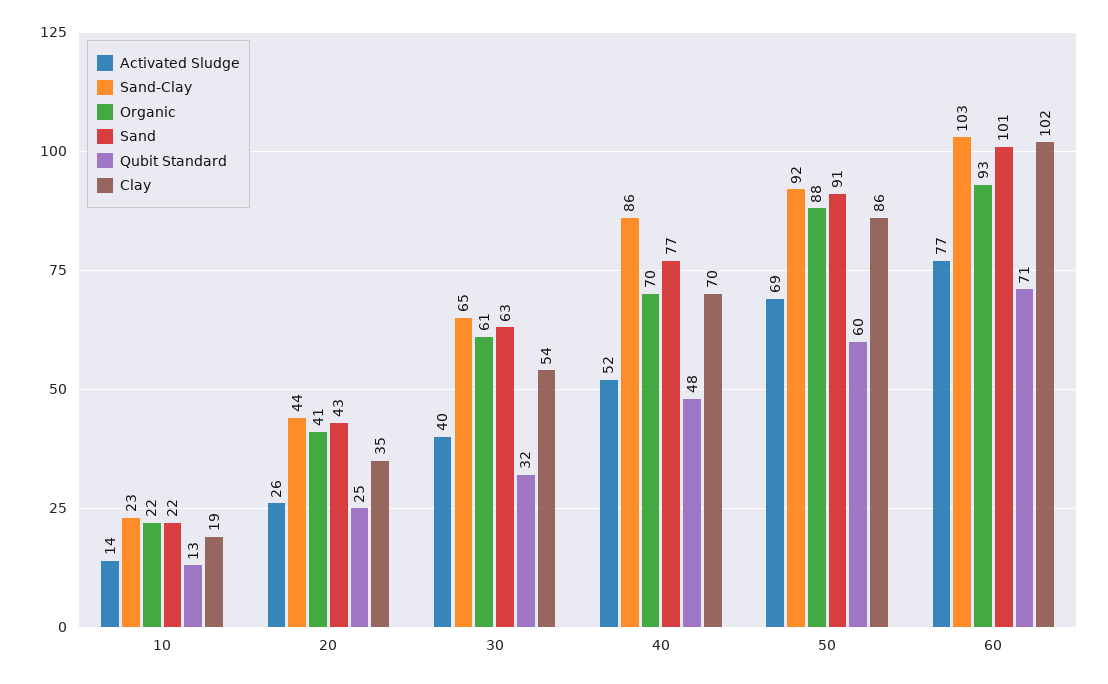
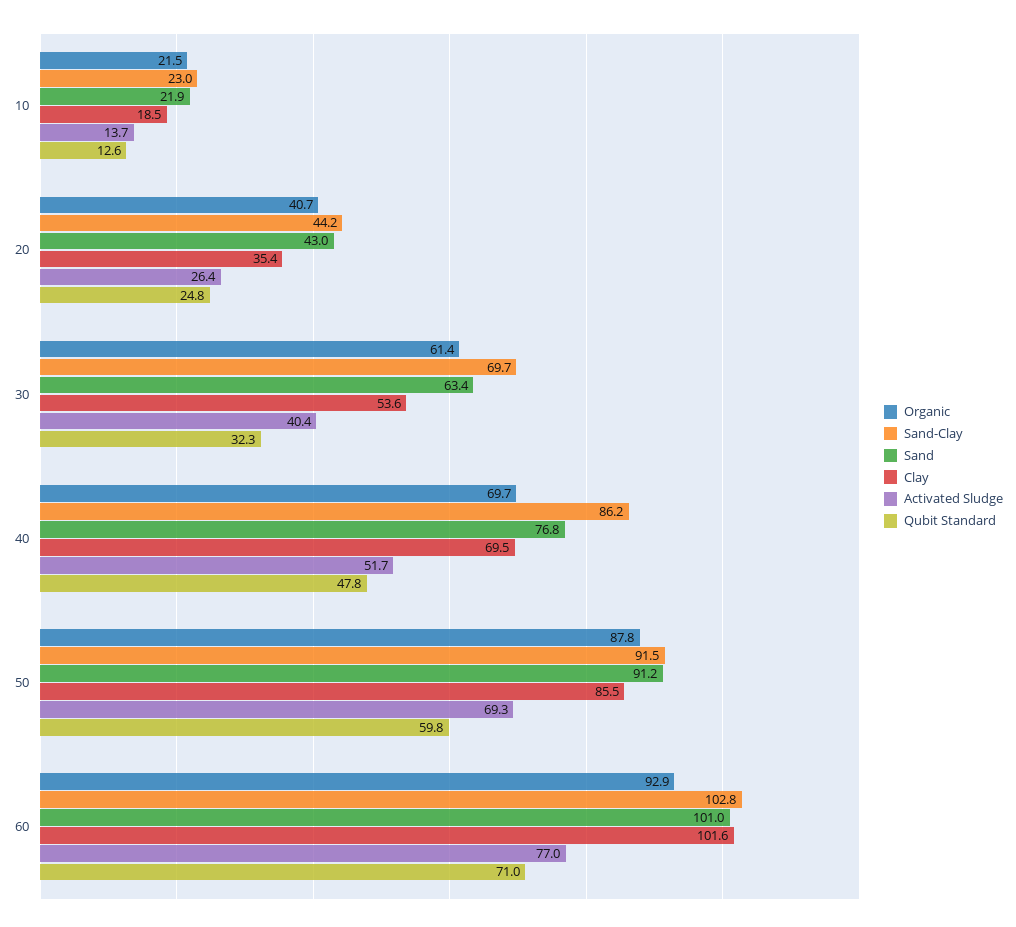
Sand-Clay, 30: 65 -> 69.7

